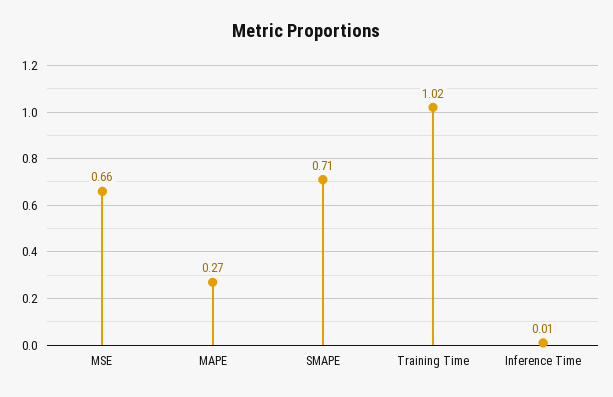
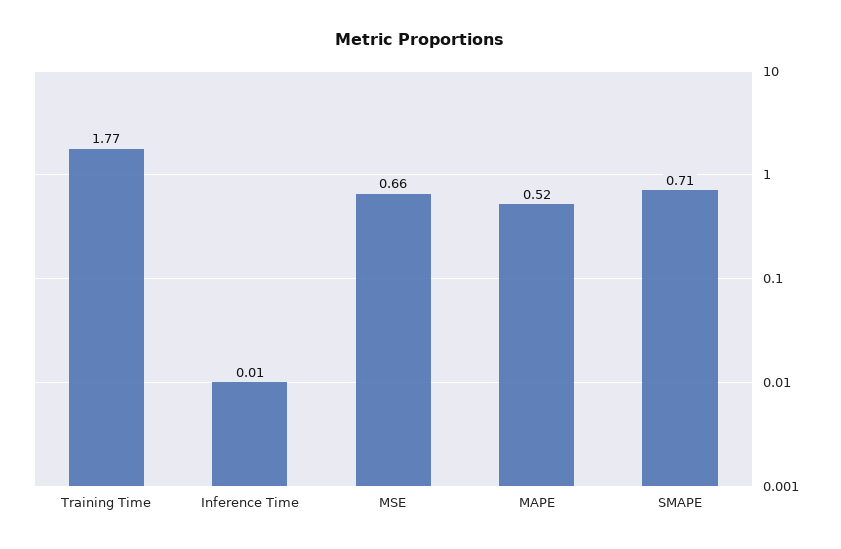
MAPE: 0.27 -> 0.52
Training Time: 1.02 -> 1.77

